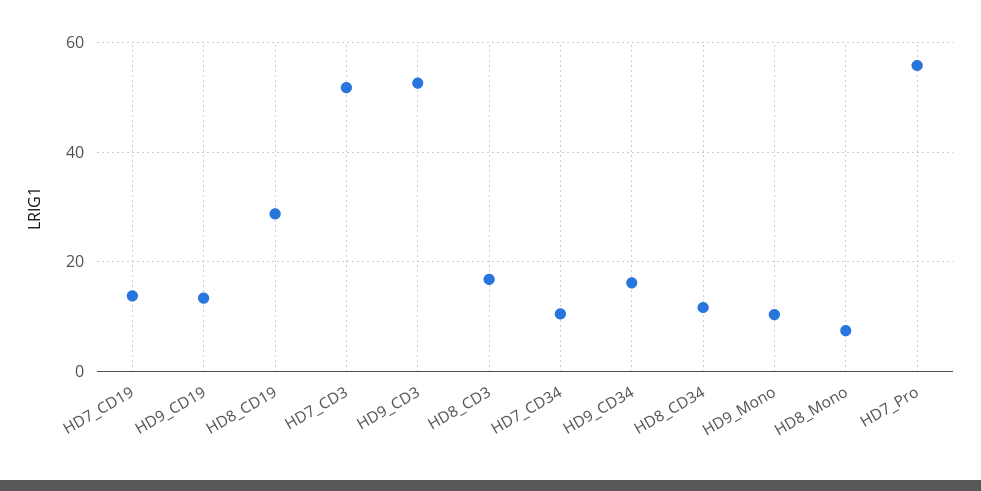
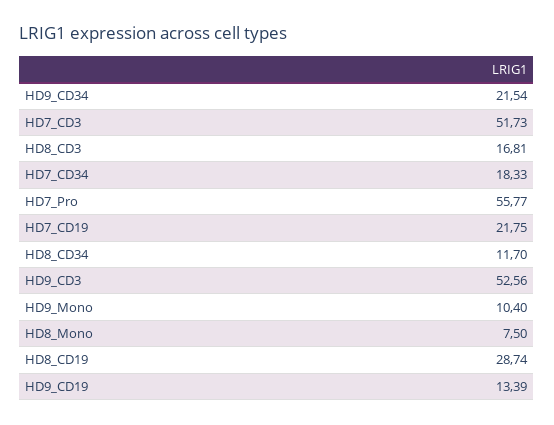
HD7_CD19: 14 -> 21.75
HD7_CD34: 10 -> 18.33
HD9_CD34: 16 -> 21.54

